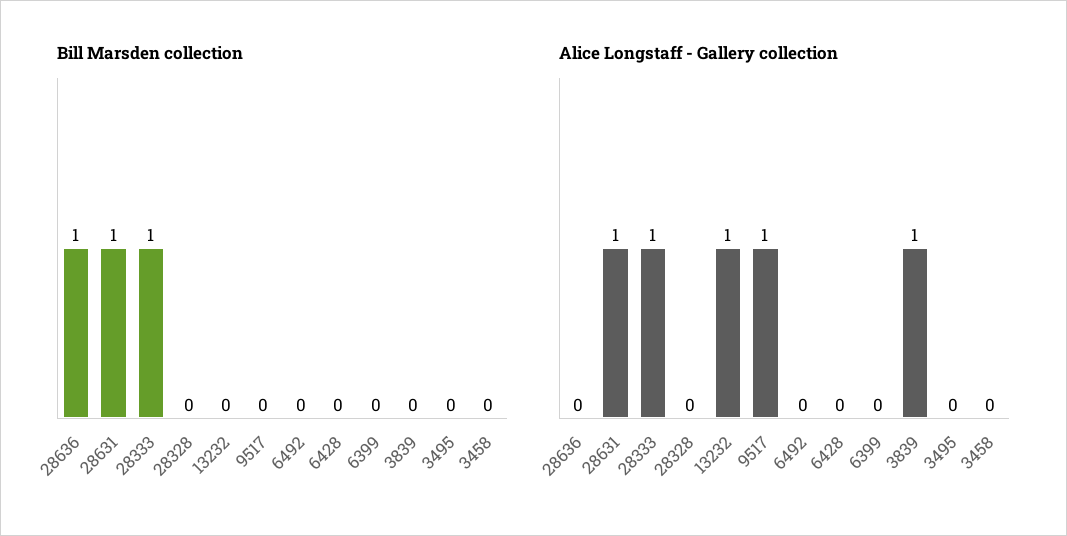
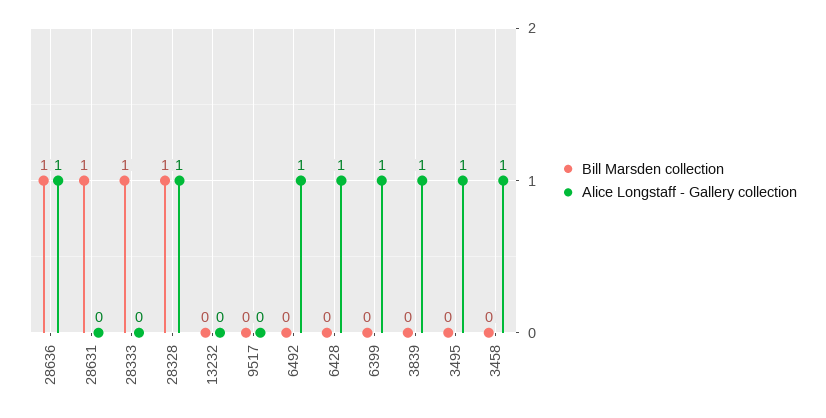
Bill Marsden collection, 28328: 0 -> 1
Alice Longstaff - Gallery collection, 28636: 0 -> 1
Alice Longstaff - Gallery collection, 28631: 1 -> 0
Alice Longstaff - Gallery collection, 28333: 1 -> 0
Alice Longstaff - Gallery collection, 28328: 0 -> 1
Alice Longstaff - Gallery collection, 13232: 1 -> 0
Alice Longstaff - Gallery collection, 9517: 1 -> 0
Alice Longstaff - Gallery collection, 6492: 0 -> 1
Alice Longstaff - Gallery collection, 6428: 0 -> 1
Alice Longstaff - Gallery collection, 6399: 0 -> 1
Alice Longstaff - Gallery collection, 3495: 0 -> 1
Alice Longstaff - Gallery collection, 3458: 0 -> 1

